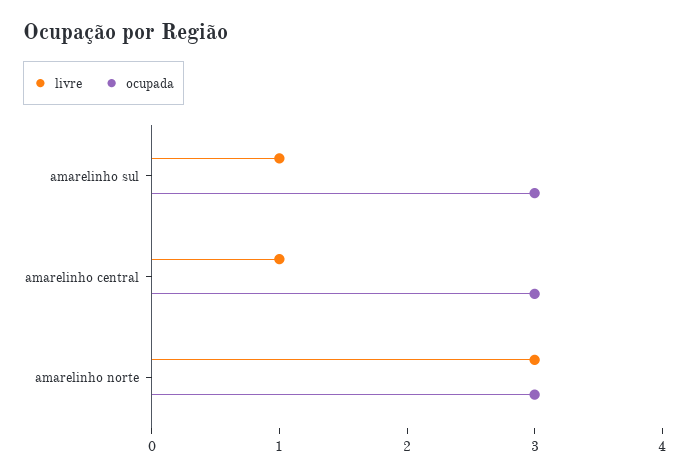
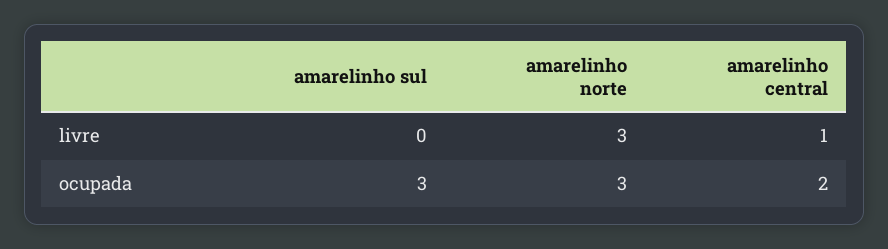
livre, amarelinho sul: 1 -> 0
ocupada, amarelinho central: 3 -> 2

